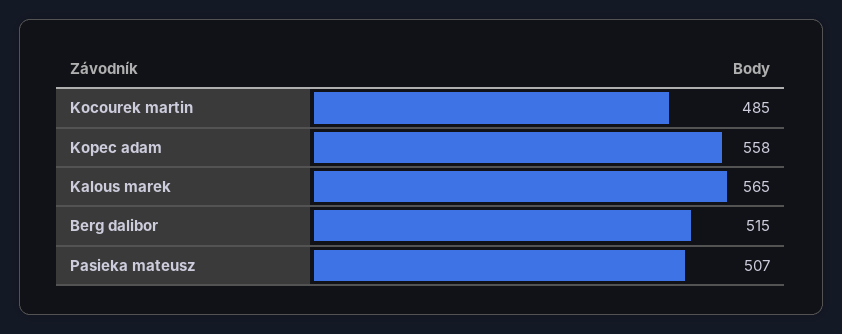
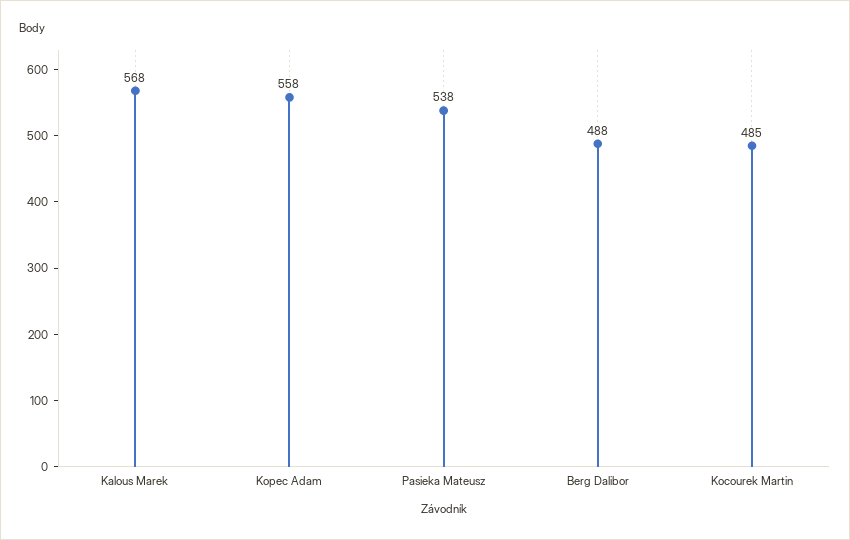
Kalous marek: 565 -> 568
Berg dalibor: 515 -> 488
Pasieka mateusz: 507 -> 538

